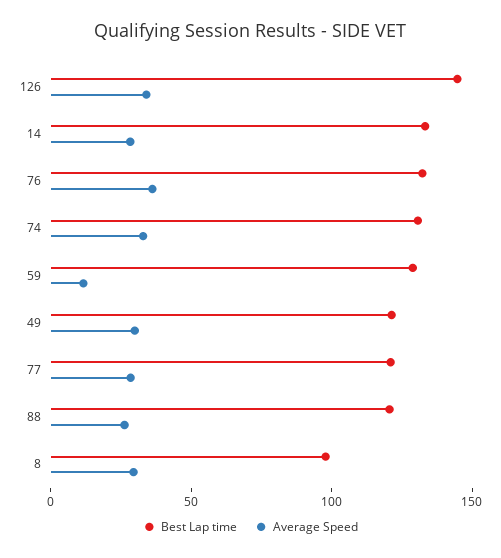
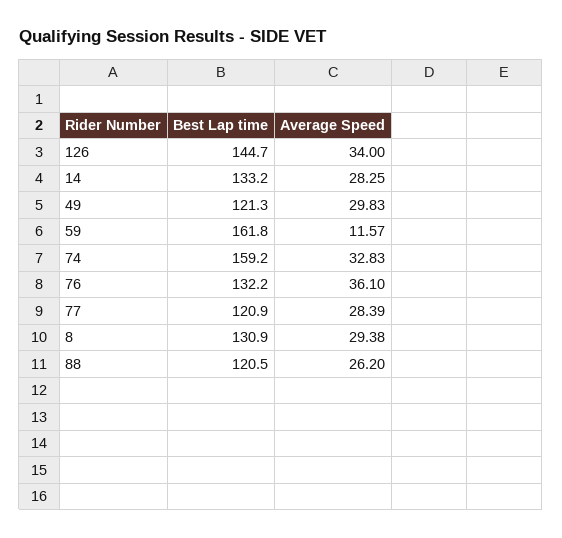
Best Lap time, 74: 130 -> 159.2
Best Lap time, 59: 130 -> 161.8
Best Lap time, 8: 100 -> 130.9

